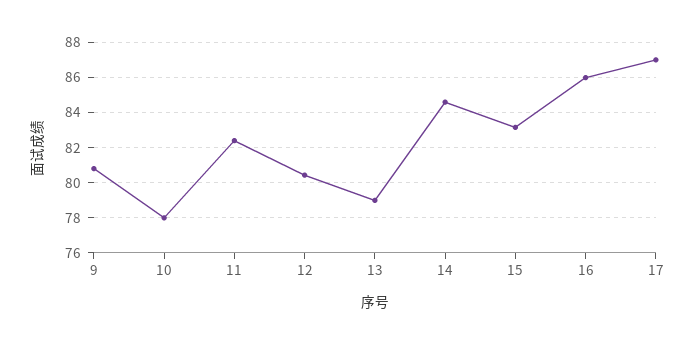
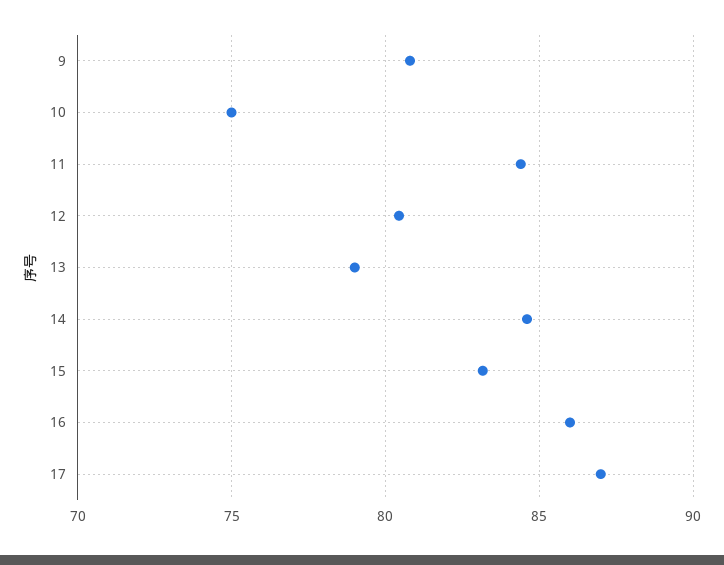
10: 78 -> 75
11: 82.5 -> 84.5

